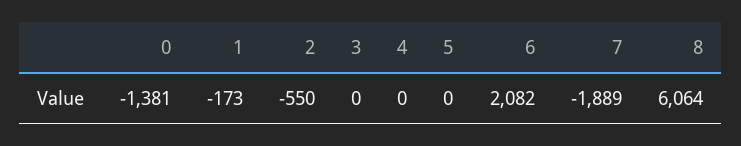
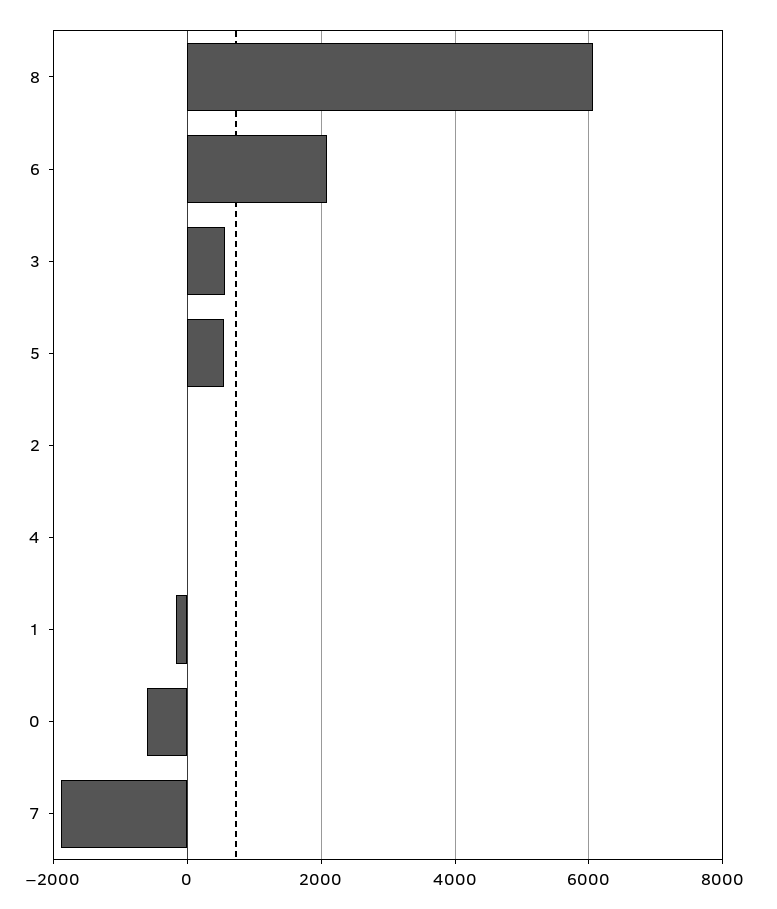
0: -1381 -> -600
2: -550 -> 0
3: 0 -> 600
5: 0 -> 600

